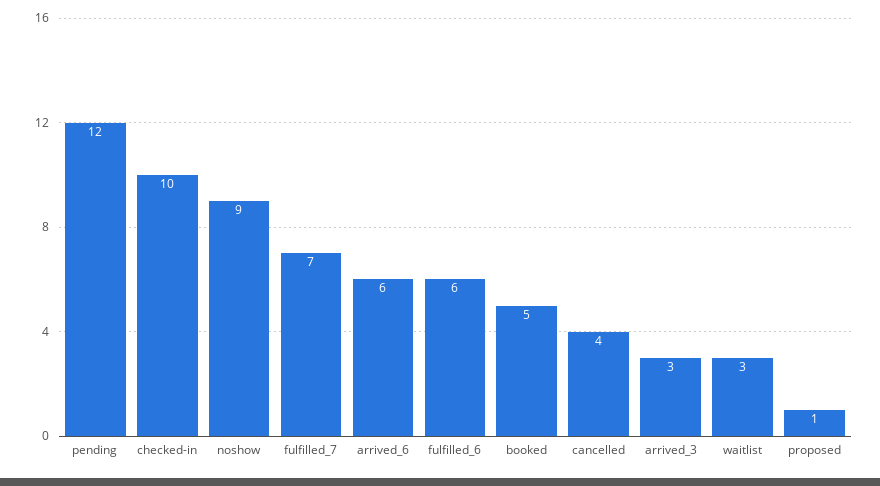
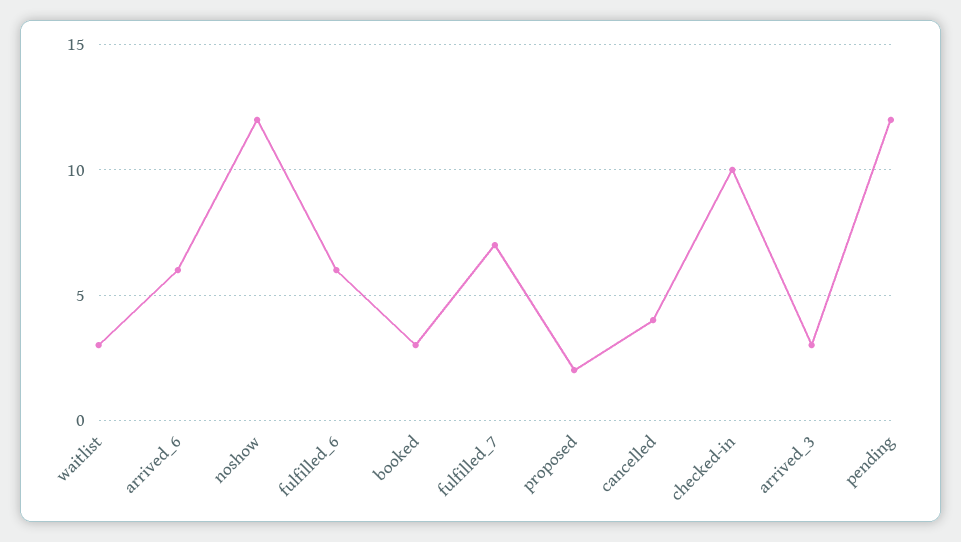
noshow: 9 -> 12
booked: 5 -> 3
proposed: 1 -> 2

